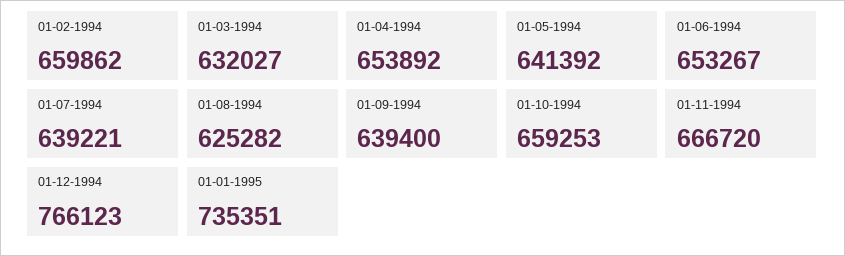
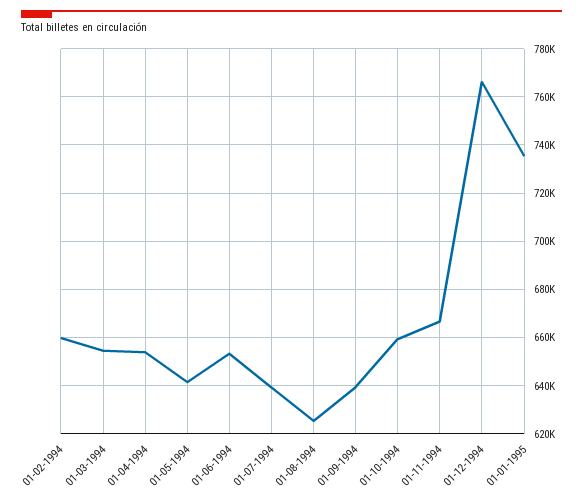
01-03-1994: 632027 -> 655000

